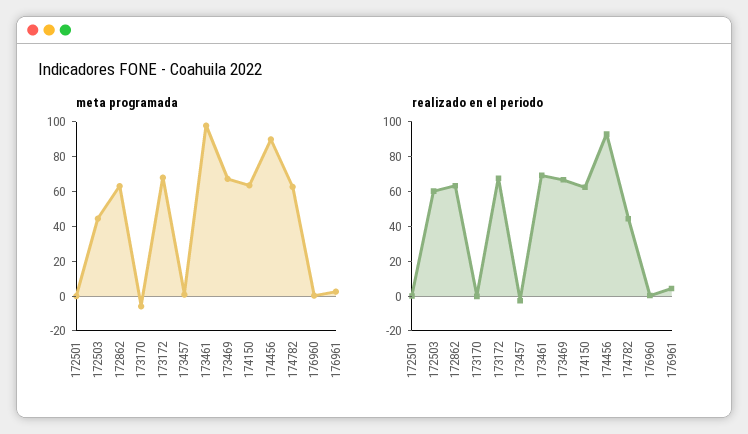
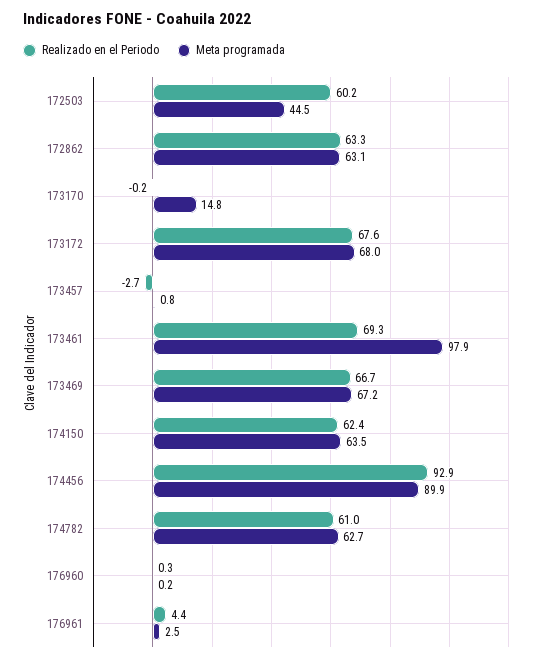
meta programada, 172501: 0 -> none
meta programada, 173170: -5 -> 14.8
realizado en el periodo, 172501: 0 -> none
realizado en el periodo, 174782: 45 -> 61

